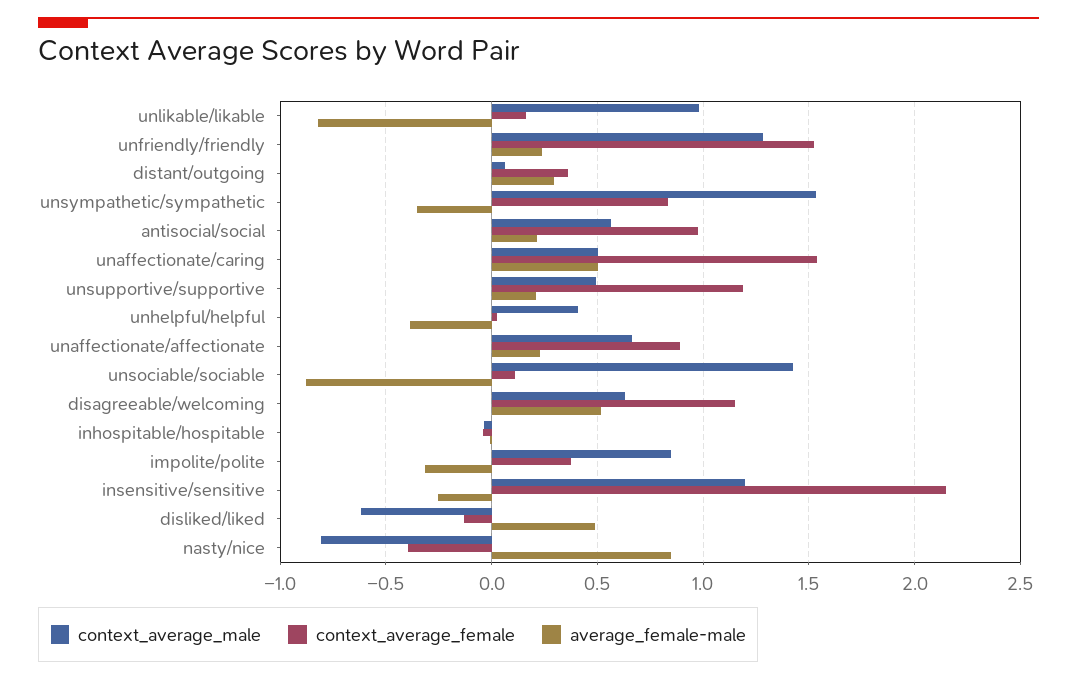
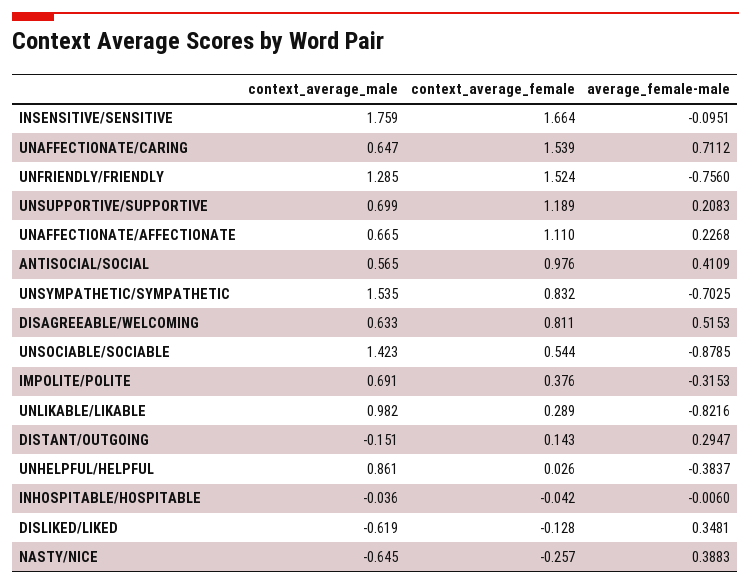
context_average_female, unlikable/likable: 0.15 -> 0.289
average_female-male, unfriendly/friendly: 0.25 -> -0.756
context_average_male, distant/outgoing: 0.05 -> -0.151
context_average_female, distant/outgoing: 0.35 -> 0.143
average_female-male, unsympathetic/sympathetic: -0.35 -> -0.7025
average_female-male, antisocial/social: 0.2 -> 0.4109
context_average_male, unaffectionate/caring: 0.5 -> 0.647
average_female-male, unaffectionate/caring: 0.5 -> 0.7112
context_average_male, unsupportive/supportive: 0.5 -> 0.699
context_average_male, unhelpful/helpful: 0.4 -> 0.861
context_average_female, unaffectionate/affectionate: 0.9 -> 1.11
context_average_female, unsociable/sociable: 0.1 -> 0.544
context_average_female, disagreeable/welcoming: 1.15 -> 0.811
context_average_male, impolite/polite: 0.85 -> 0.691
context_average_male, insensitive/sensitive: 1.2 -> 1.759
context_average_female, insensitive/sensitive: 2.15 -> 1.664
average_female-male, insensitive/sensitive: -0.25 -> -0.0951
average_female-male, disliked/liked: 0.5 -> 0.3481
context_average_male, nasty/nice: -0.8 -> -0.645
context_average_female, nasty/nice: -0.4 -> -0.257
average_female-male, nasty/nice: 0.85 -> 0.3883

